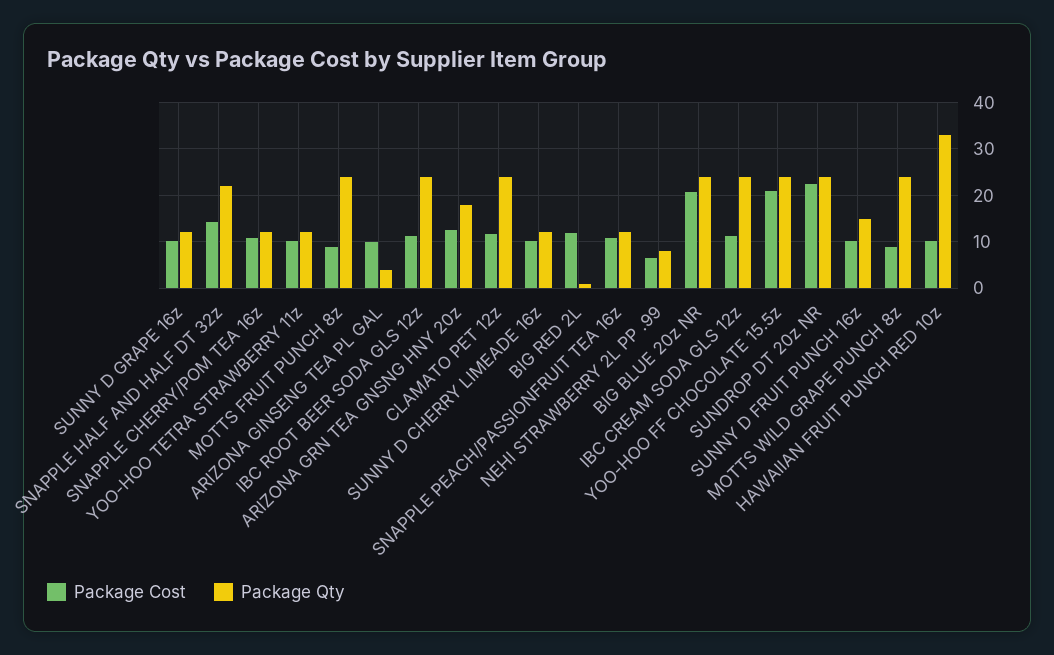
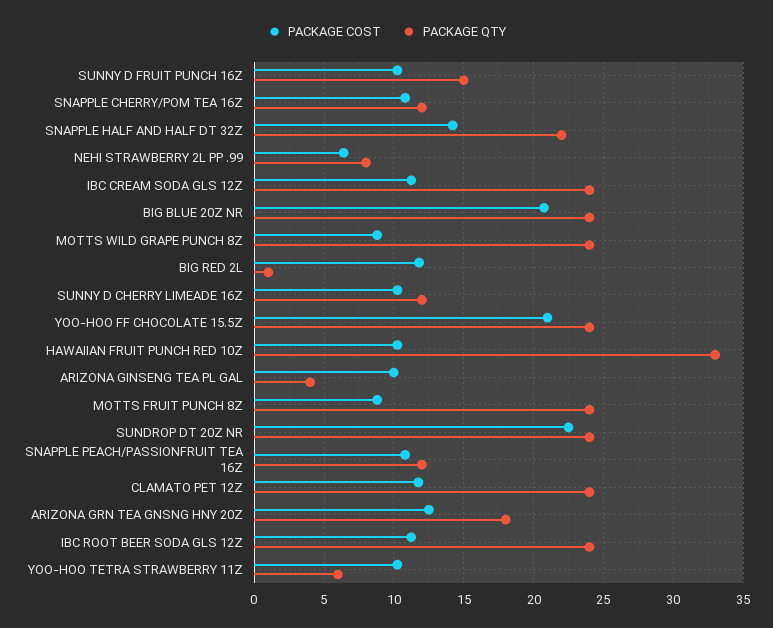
Package Cost, SUNNY D GRAPE 16z: 10 -> none
Package Qty, SUNNY D GRAPE 16z: 12 -> none
Package Qty, YOO-HOO TETRA STRAWBERRY 11z: 12 -> 6

